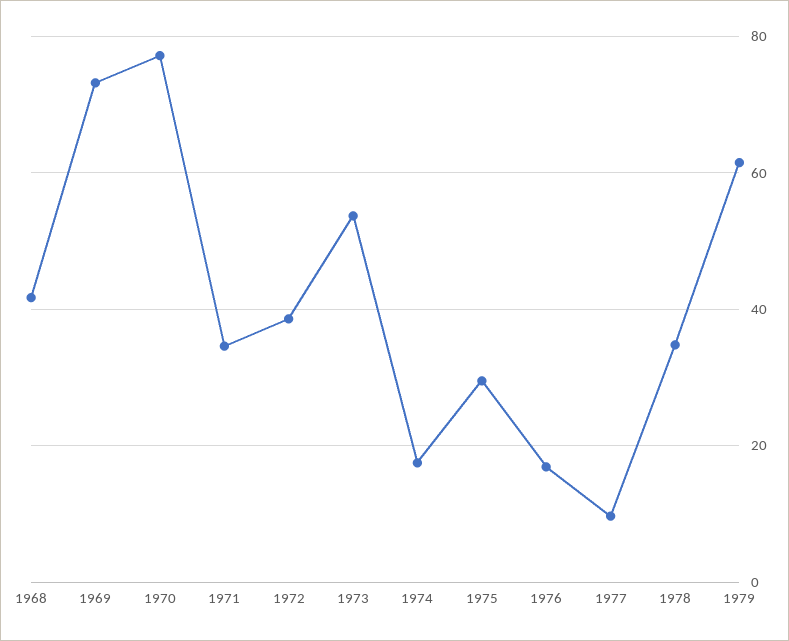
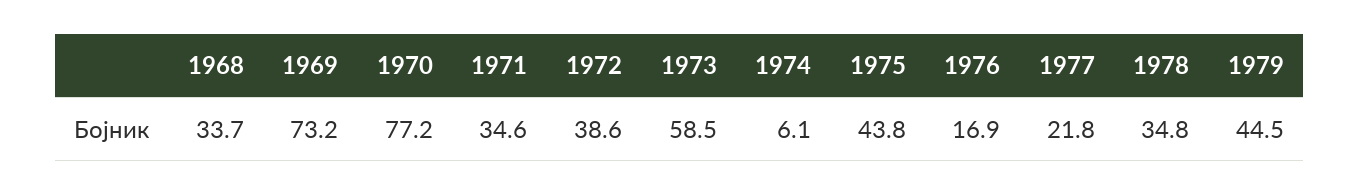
1968: 42 -> 33.7
1973: 54 -> 58.5
1974: 18 -> 6.1
1975: 30 -> 43.8
1977: 10 -> 21.8
1979: 62 -> 44.5

